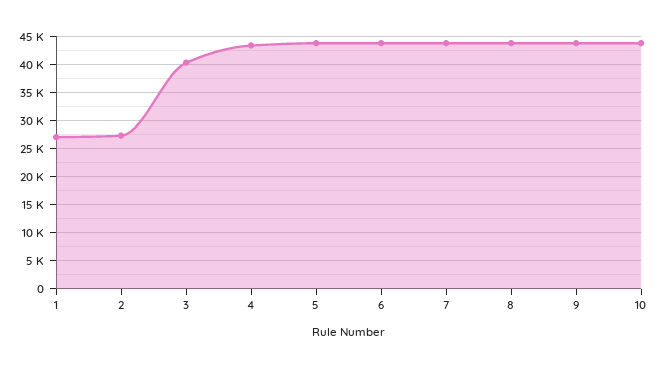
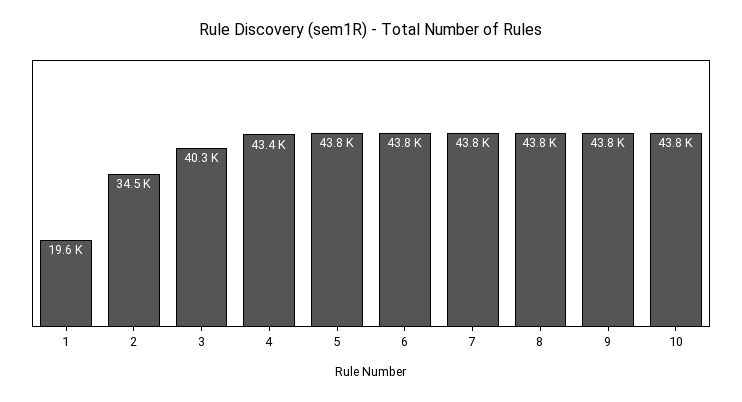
1: 27500 -> 19600
2: 27500 -> 34500

